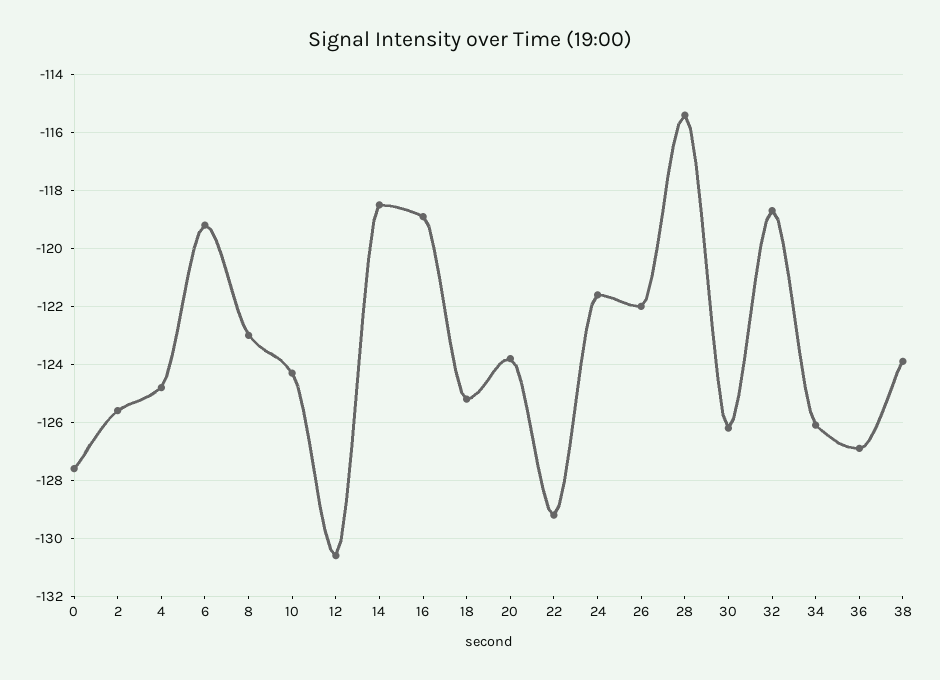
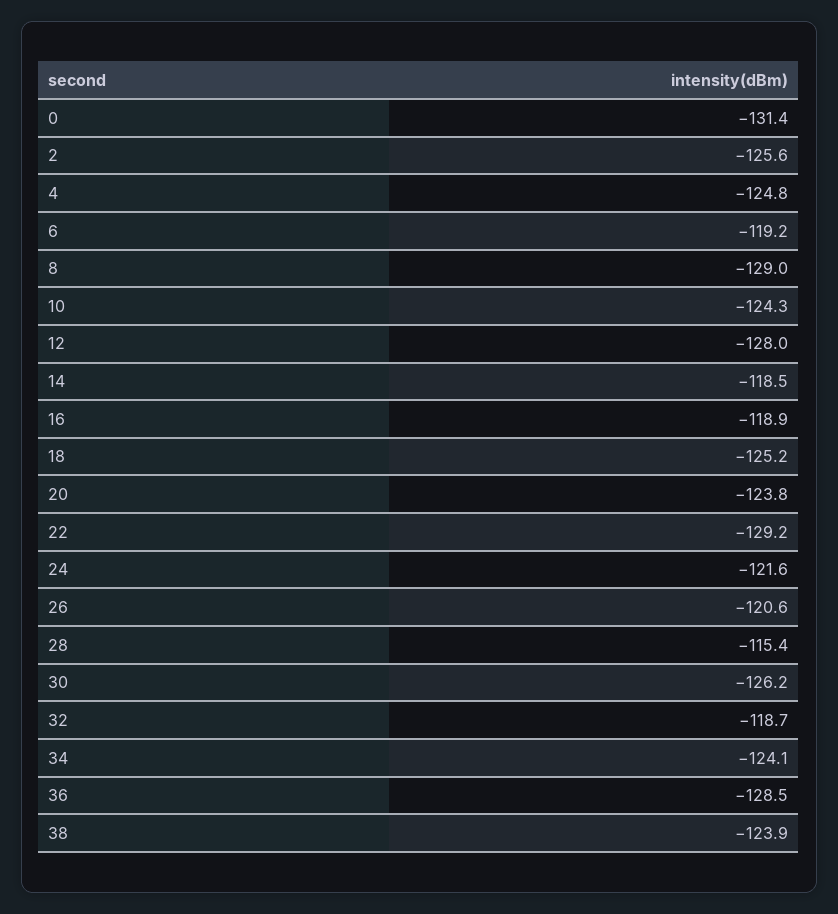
0: -127.5 -> -131.4
8: -123 -> -129
12: -130.5 -> -128
26: -122 -> -120.6
34: -126 -> -124.1
36: -127 -> -128.5

